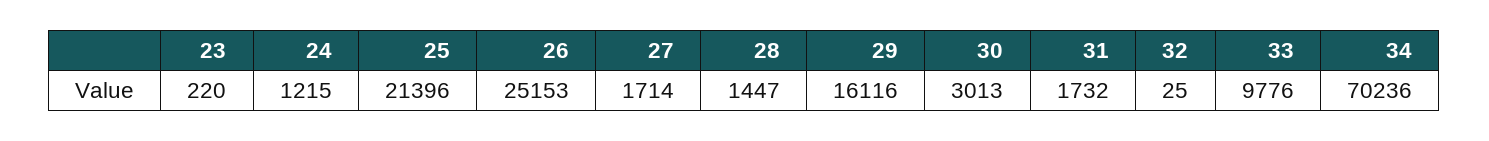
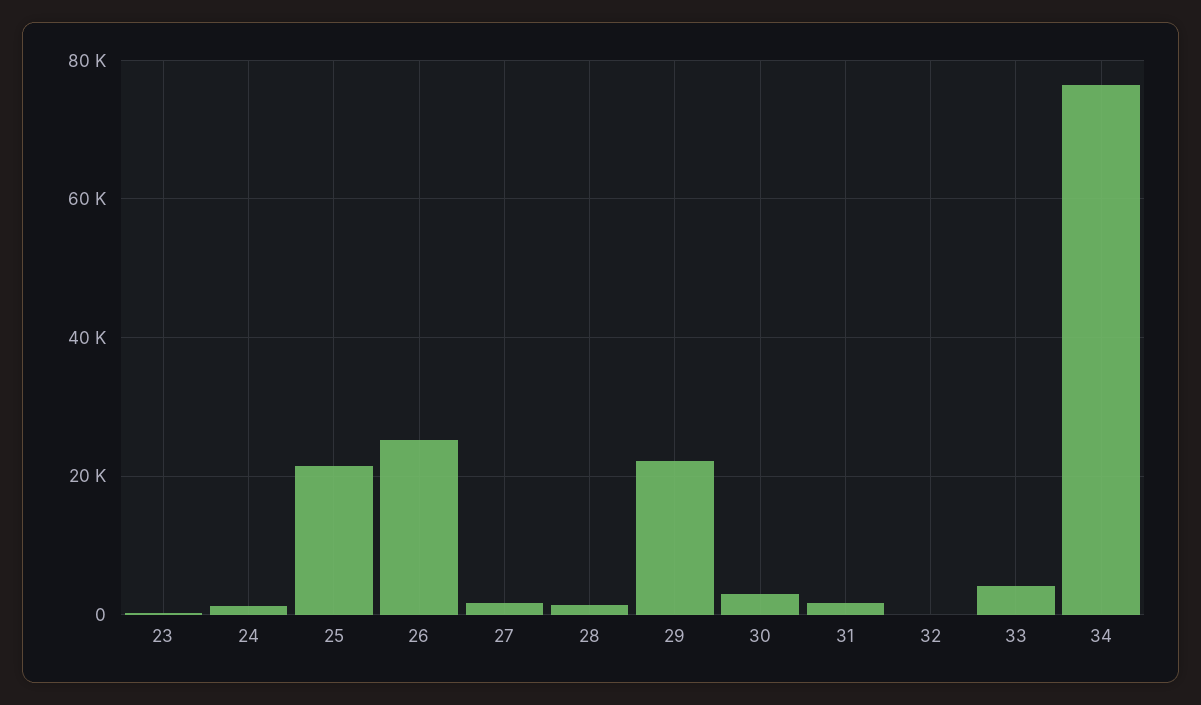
29: 16116 -> 22000
33: 9776 -> 4000
34: 70236 -> 76000

